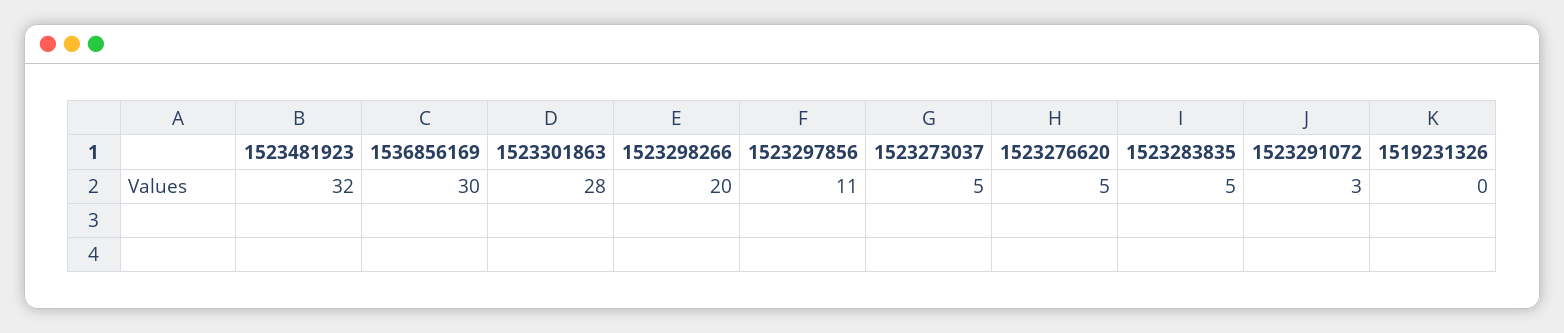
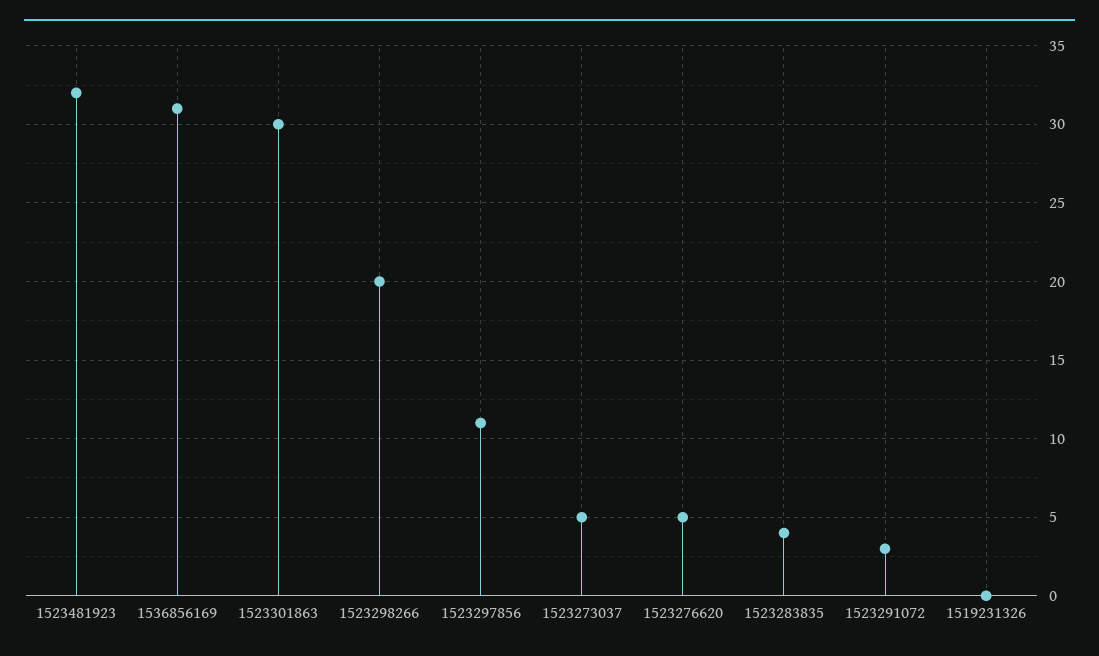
1536856169: 30 -> 31
1523301863: 28 -> 30
1523283835: 5 -> 4

